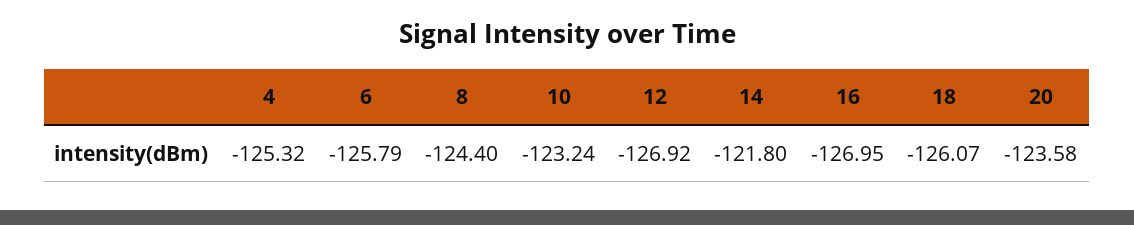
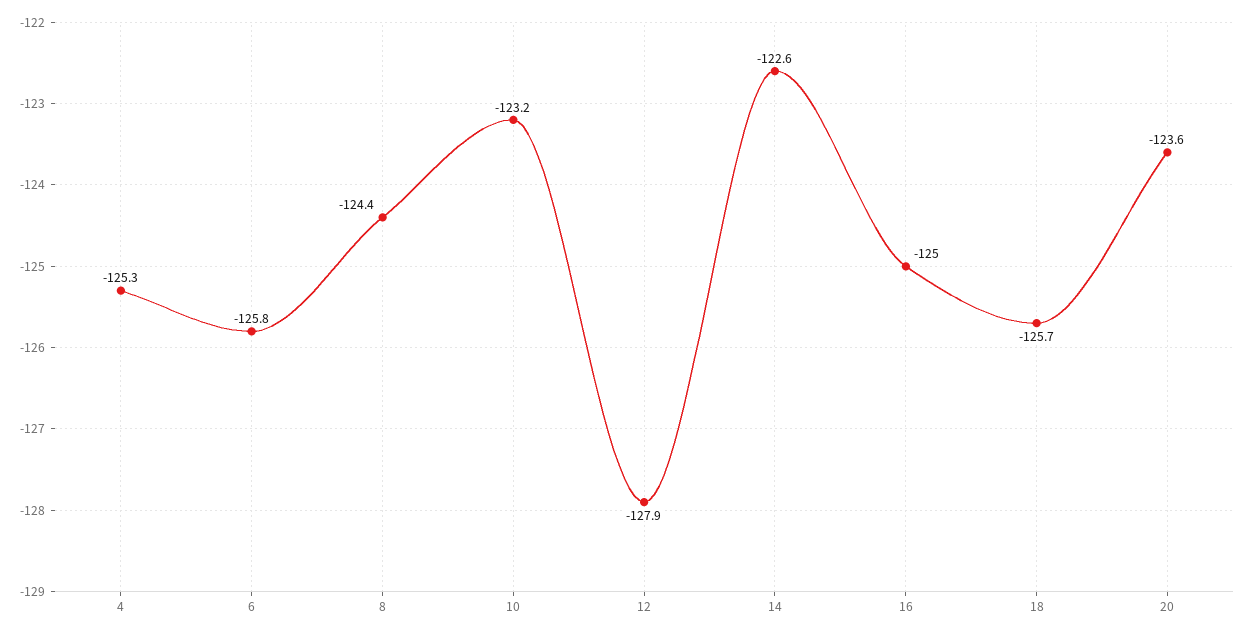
12: -126.92 -> -127.9
14: -121.8 -> -122.6
16: -126.95 -> -125
18: -126.07 -> -125.7

